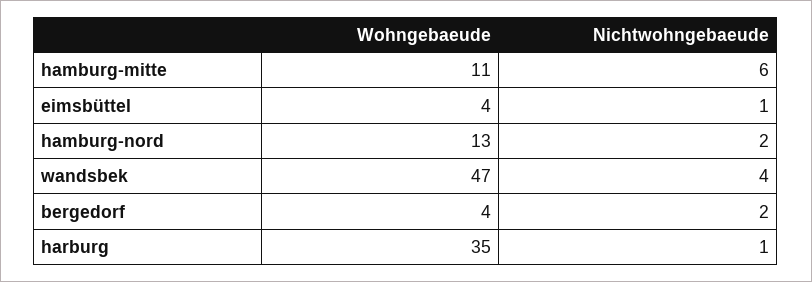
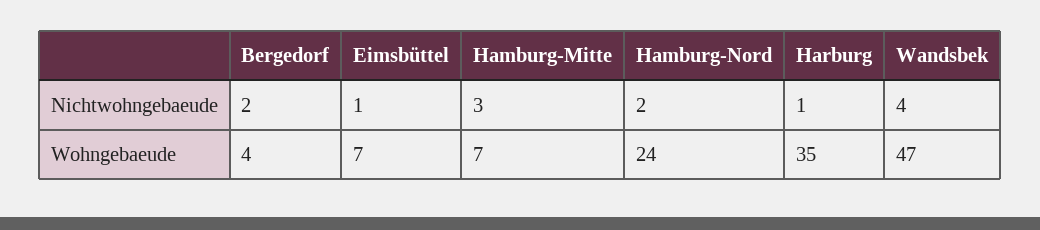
Wohngebaeude, hamburg-mitte: 11 -> 7
Nichtwohngebaeude, hamburg-mitte: 6 -> 3
Wohngebaeude, eimsbüttel: 4 -> 7
Wohngebaeude, hamburg-nord: 13 -> 24

